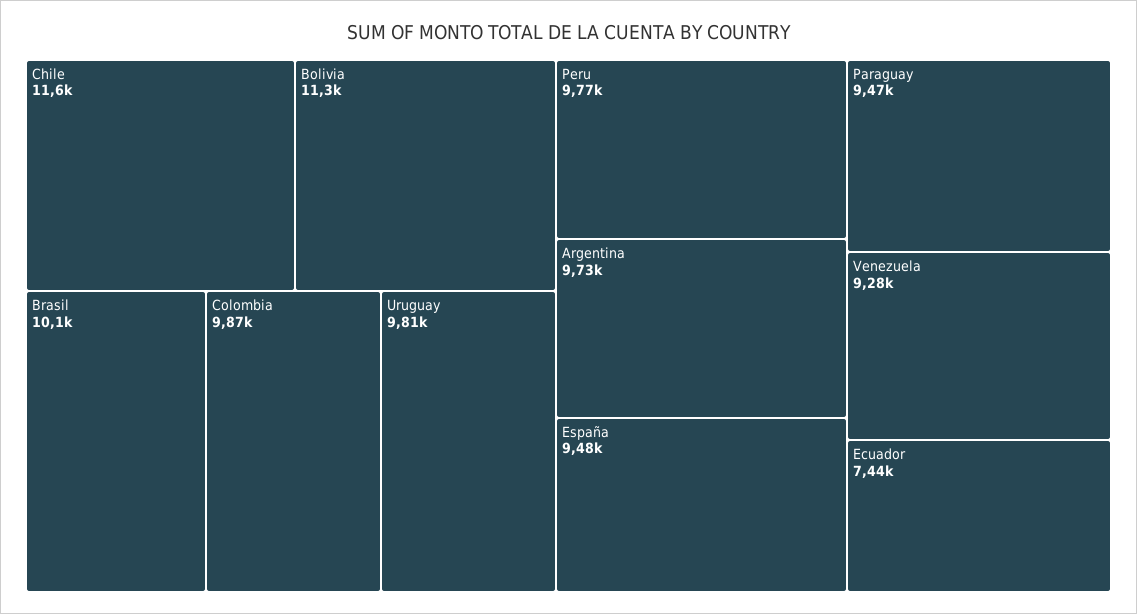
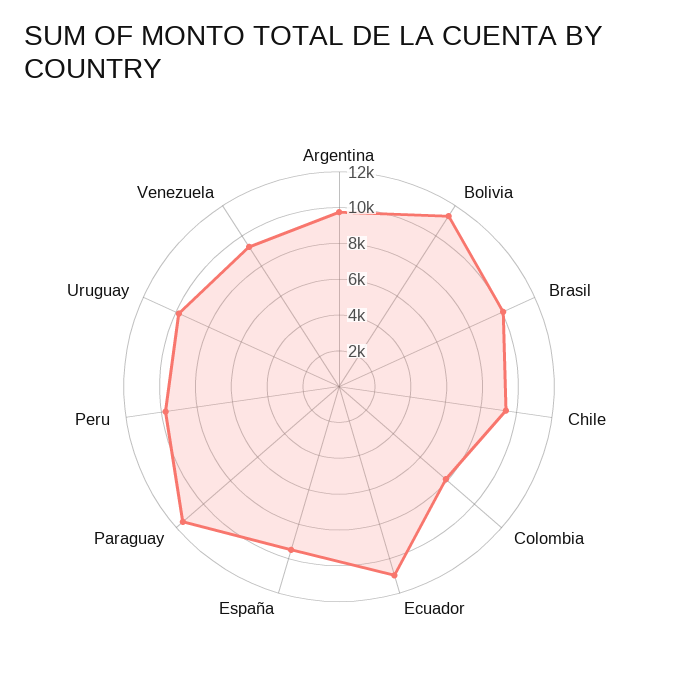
Chile: 11600 -> 9500
Colombia: 9870 -> 8000
Paraguay: 9470 -> 11500
Ecuador: 7440 -> 11000

